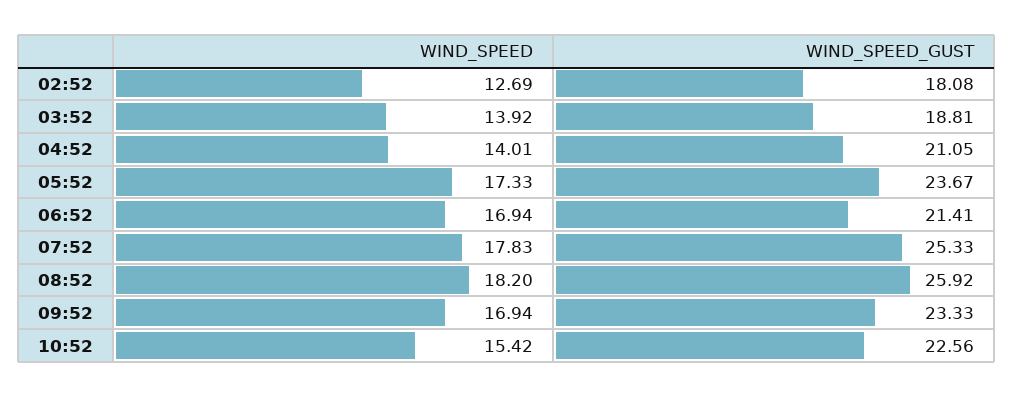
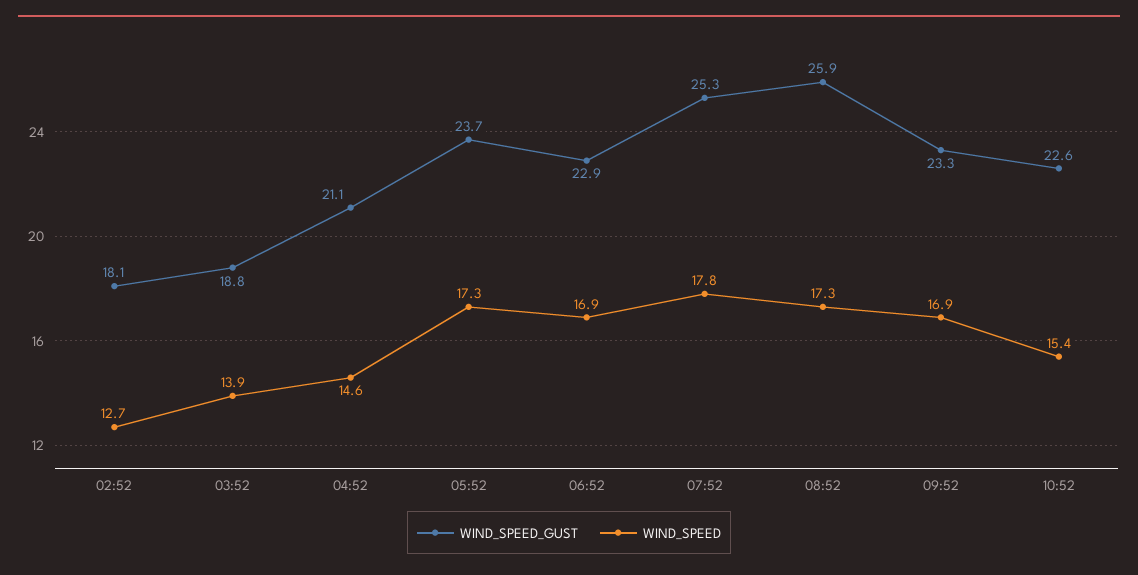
WIND_SPEED, 04:52: 14.01 -> 14.6
WIND_SPEED_GUST, 06:52: 21.41 -> 22.9
WIND_SPEED, 08:52: 18.2 -> 17.3

